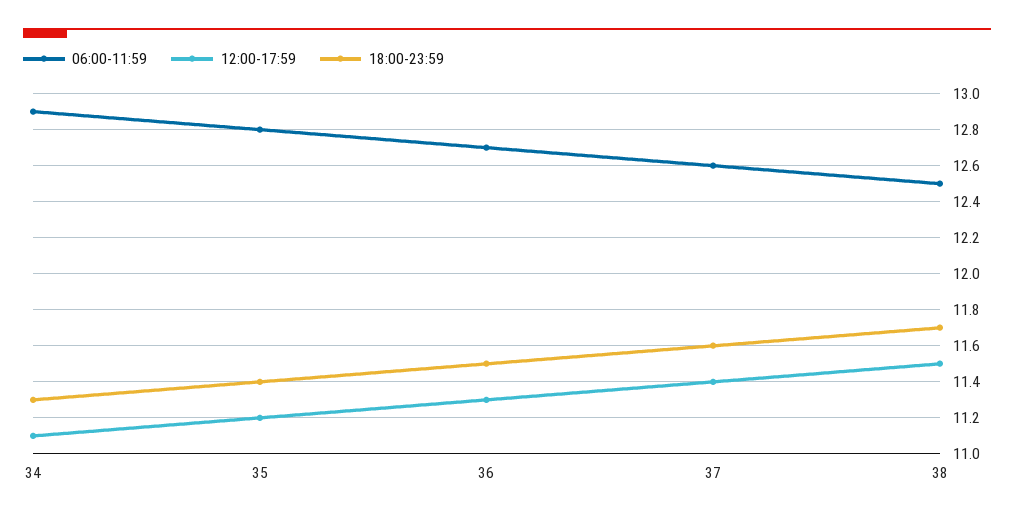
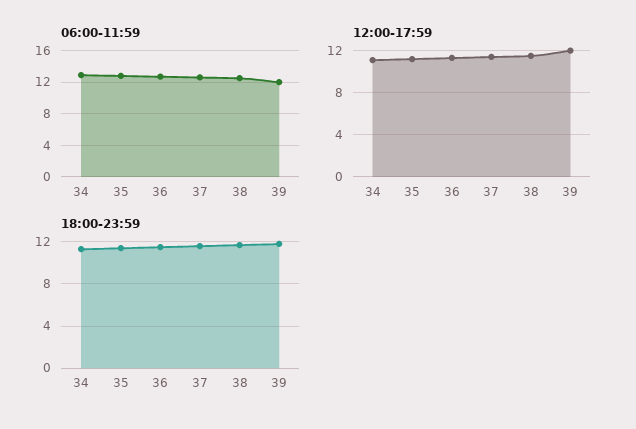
06:00-11:59, 39: none -> 12
12:00-17:59, 39: none -> 12
18:00-23:59, 39: none -> 12

